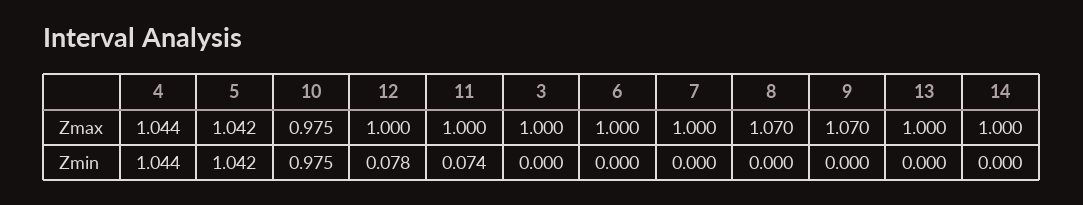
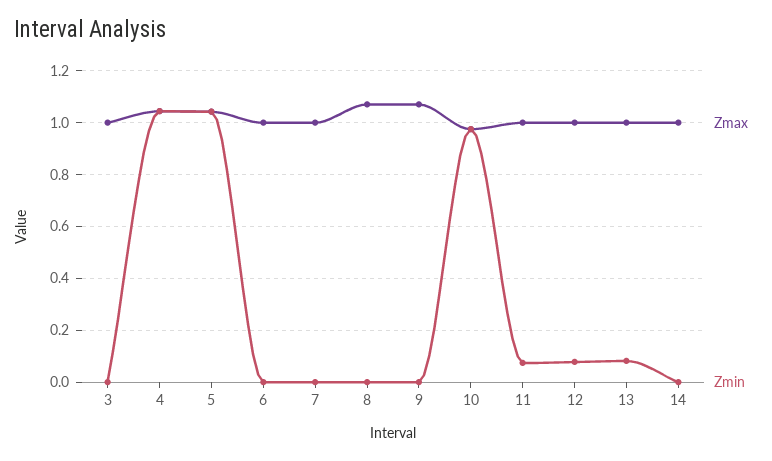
Zmin, 13: 0 -> 0.075

